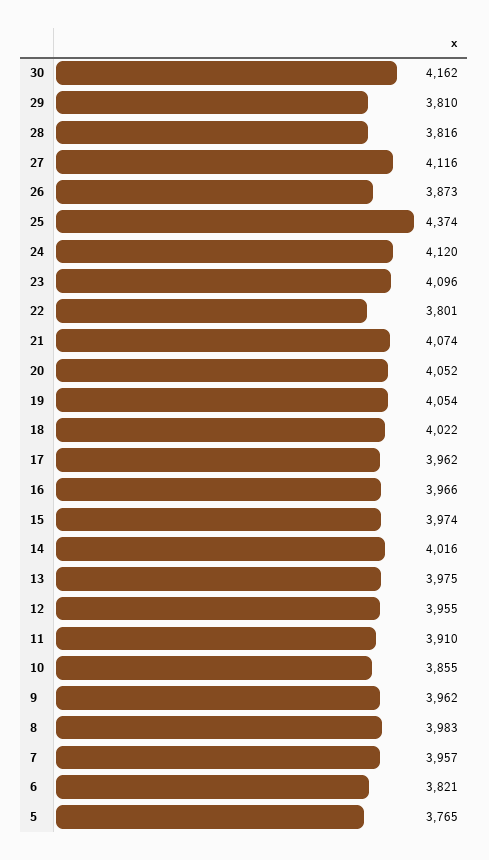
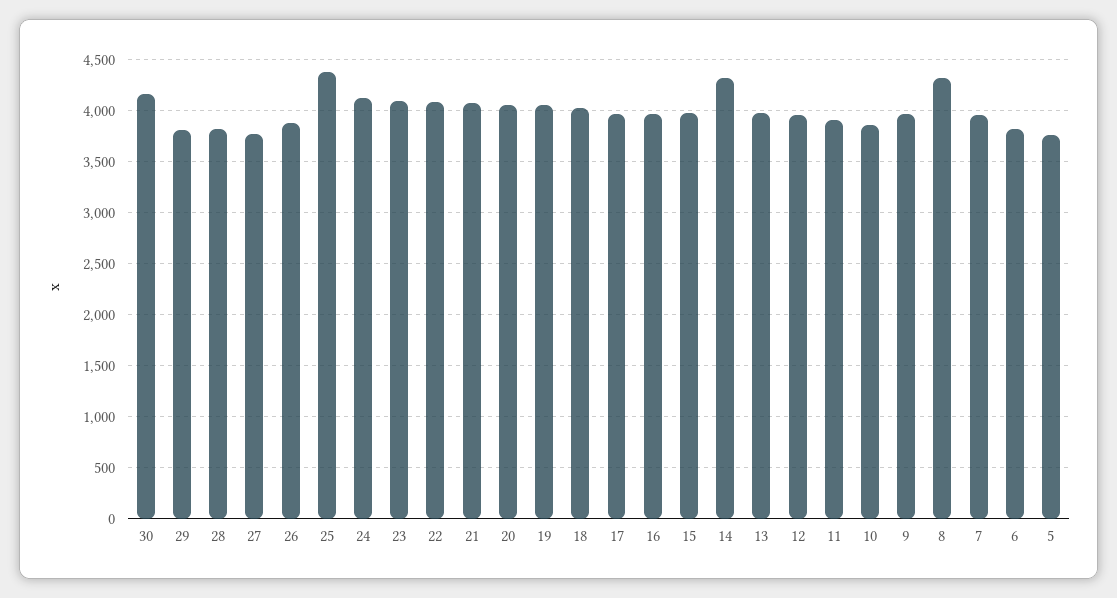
27: 4116 -> 3800
22: 3801 -> 4100
14: 4016 -> 4300
8: 3983 -> 4300

